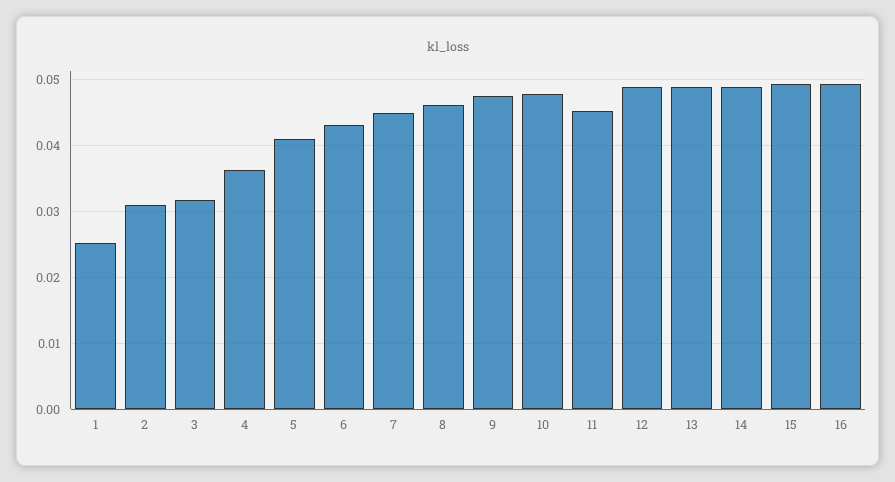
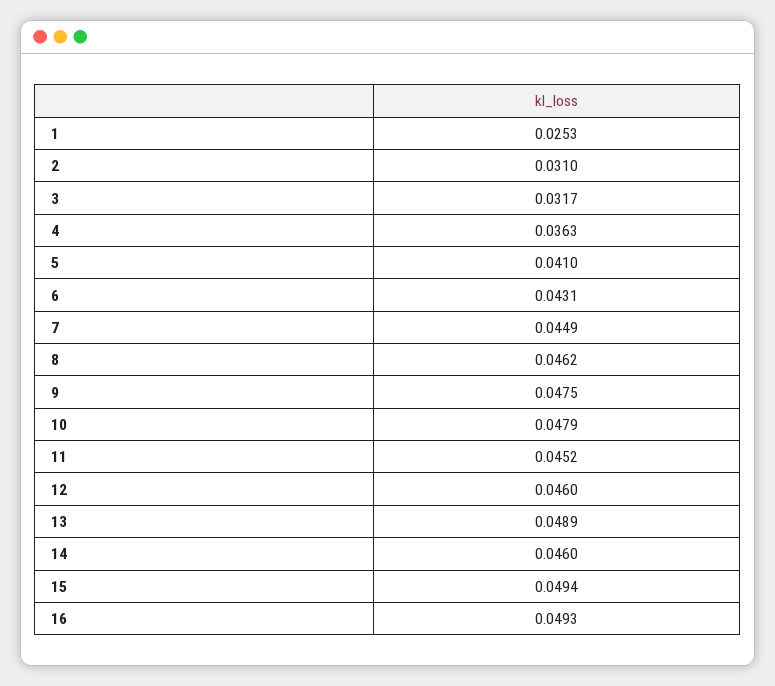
12: 0.049 -> 0.046
14: 0.049 -> 0.046

